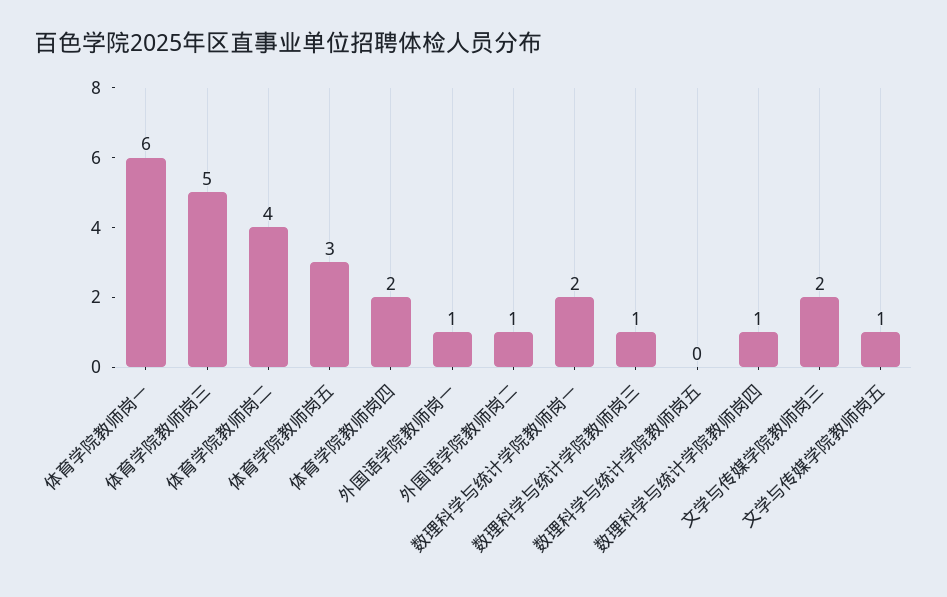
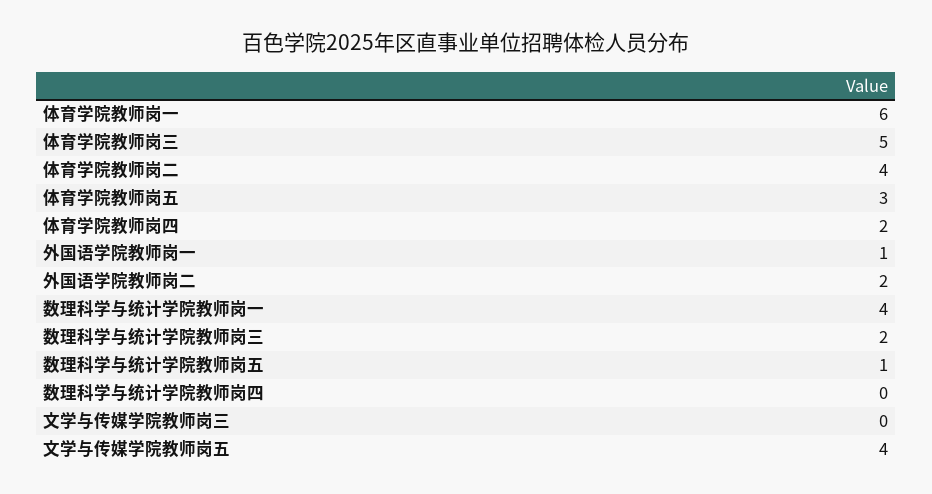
外国语学院教师岗二: 1 -> 2
数理科学与统计学院教师岗一: 2 -> 4
数理科学与统计学院教师岗三: 1 -> 2
数理科学与统计学院教师岗五: 0 -> 1
数理科学与统计学院教师岗四: 1 -> 0
文学与传媒学院教师岗三: 2 -> 0
文学与传媒学院教师岗五: 1 -> 4

